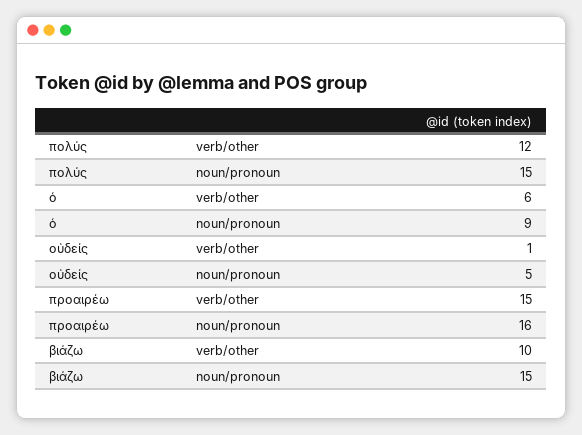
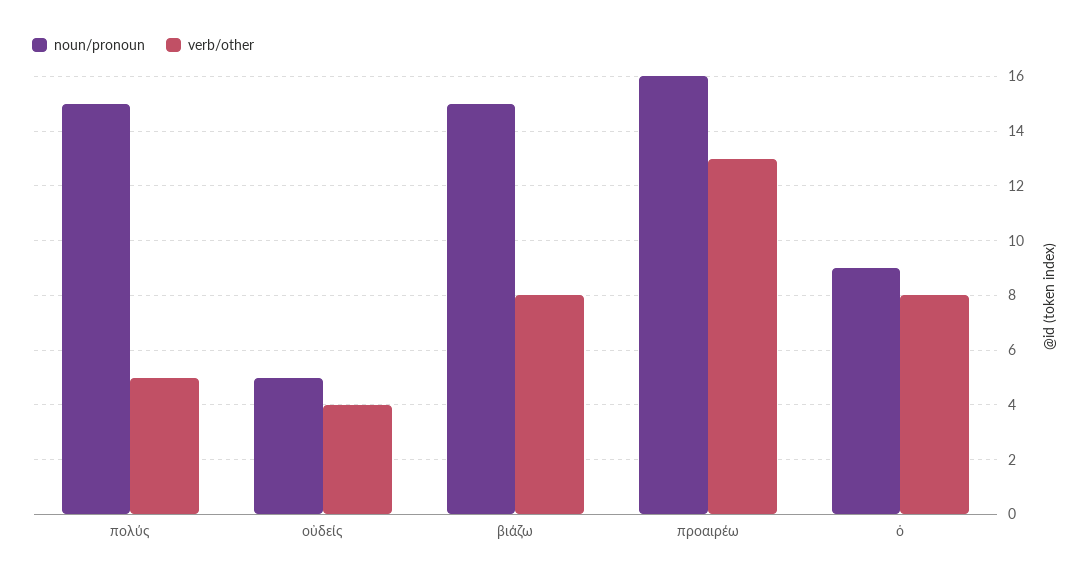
verb/other, πολύς: 12 -> 5
verb/other, ὁ: 6 -> 8
verb/other, οὐδείς: 1 -> 4
verb/other, προαιρέω: 15 -> 13
verb/other, βιάζω: 10 -> 8

